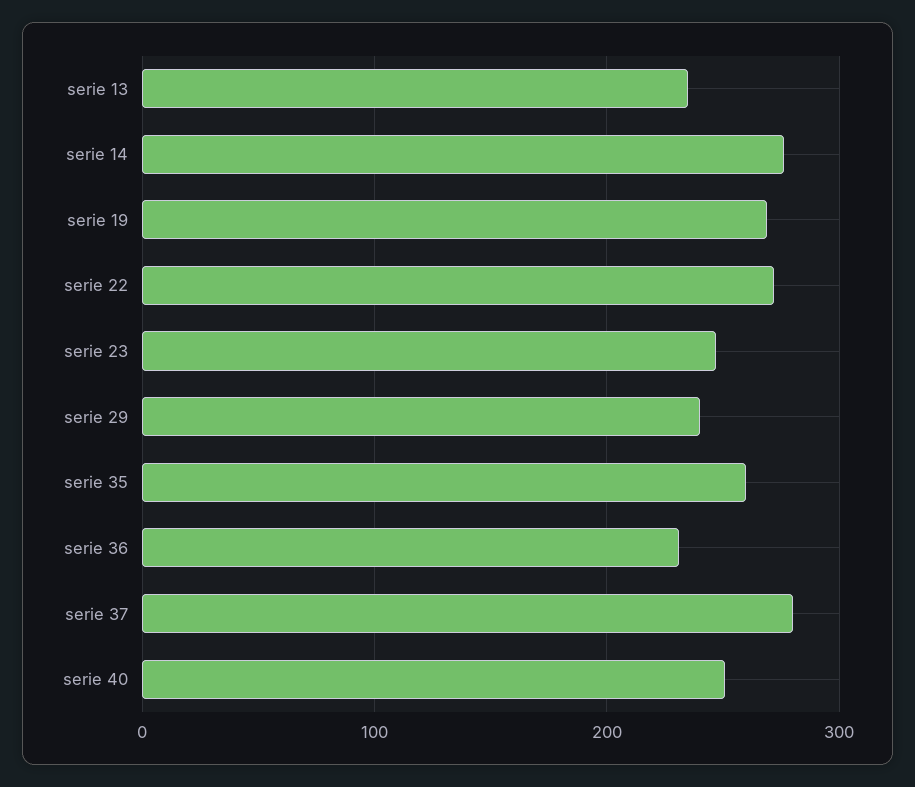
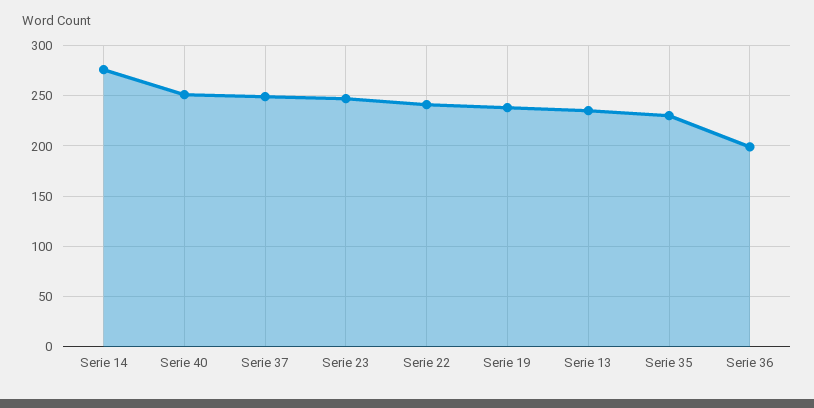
serie 19: 270 -> 240
serie 22: 270 -> 240
serie 29: 240 -> none
serie 35: 260 -> 230
serie 36: 230 -> 200
serie 37: 280 -> 250

